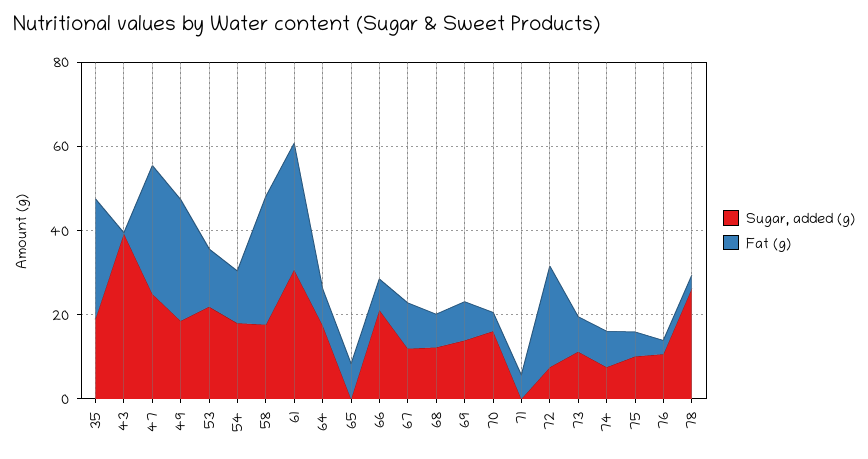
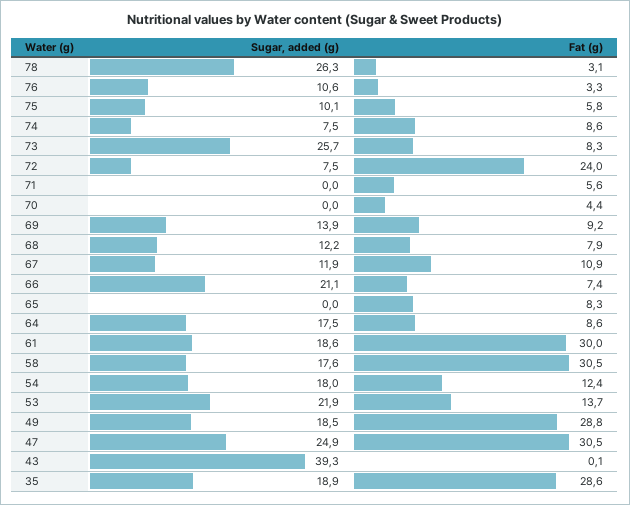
Sugar, added (g), 61: 30 -> 18.6
Sugar, added (g), 70: 15 -> 0
Sugar, added (g), 73: 10 -> 25.7

